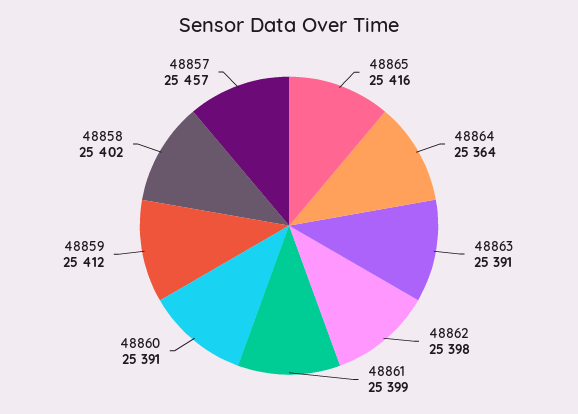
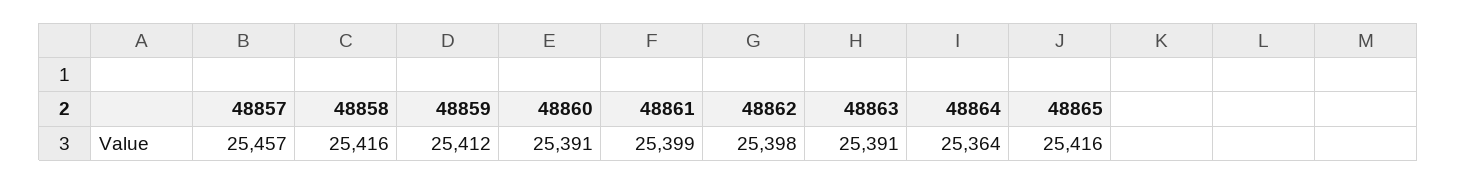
48858: 25402 -> 25416

